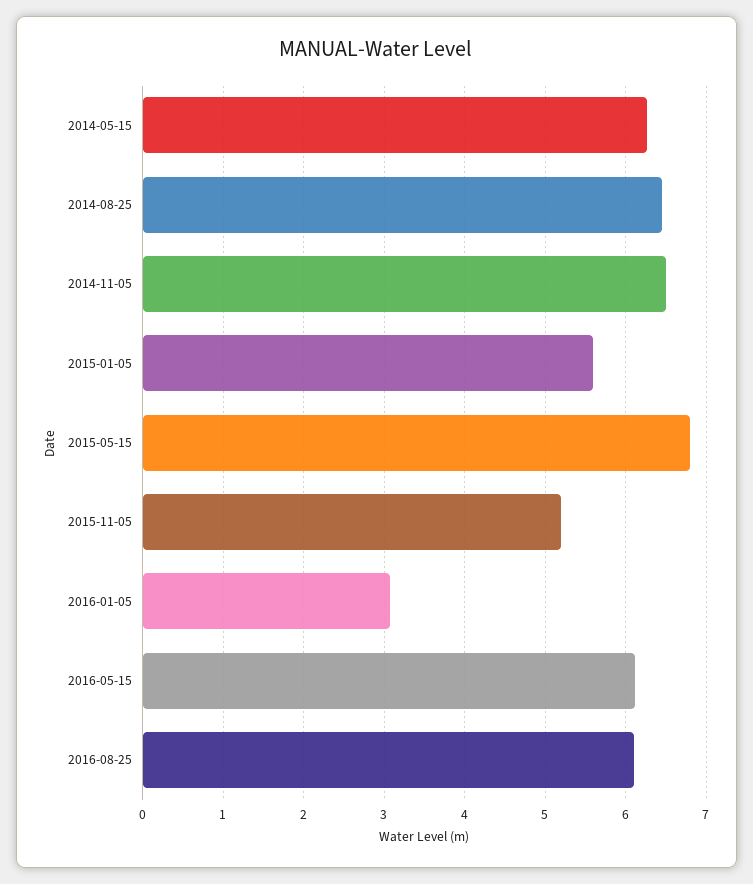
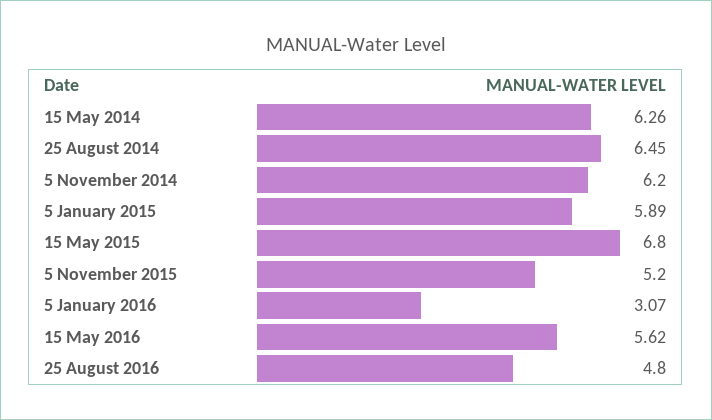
2014-11-05: 6.5 -> 6.2
2015-01-05: 5.6 -> 5.89
2016-05-15: 6.1 -> 5.62
2016-08-25: 6.1 -> 4.8

